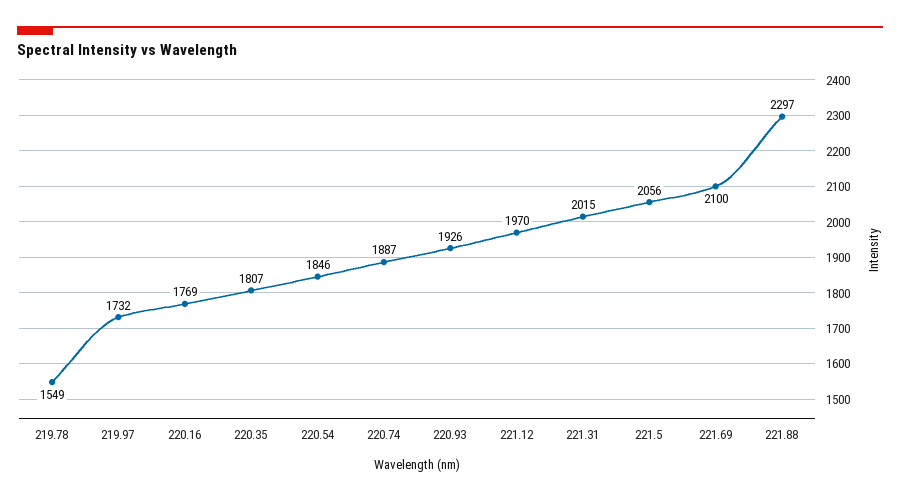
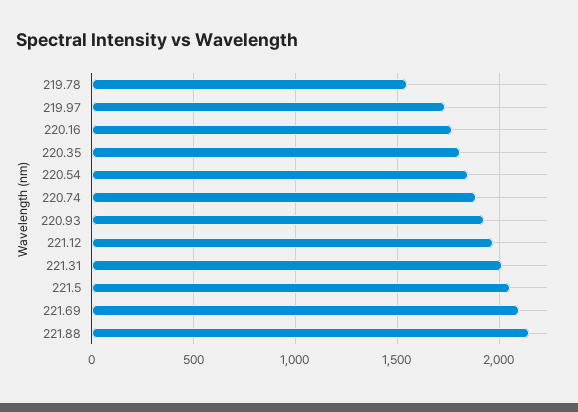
221.88: 2297 -> 2150

